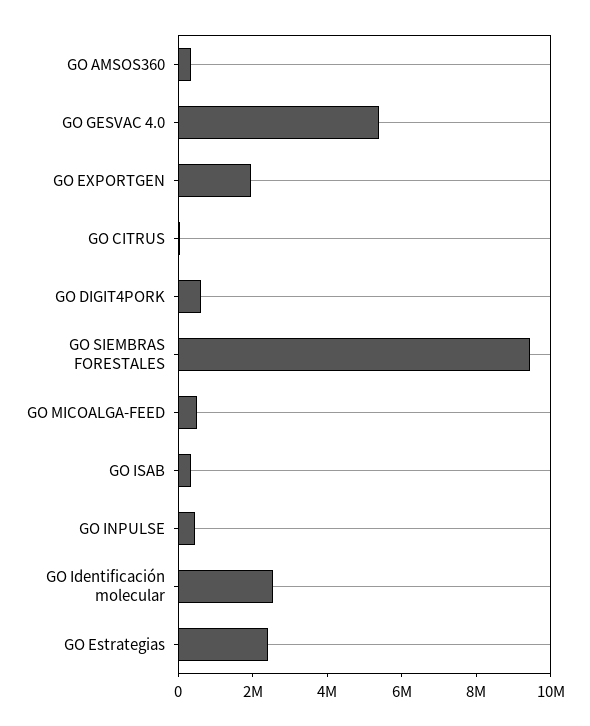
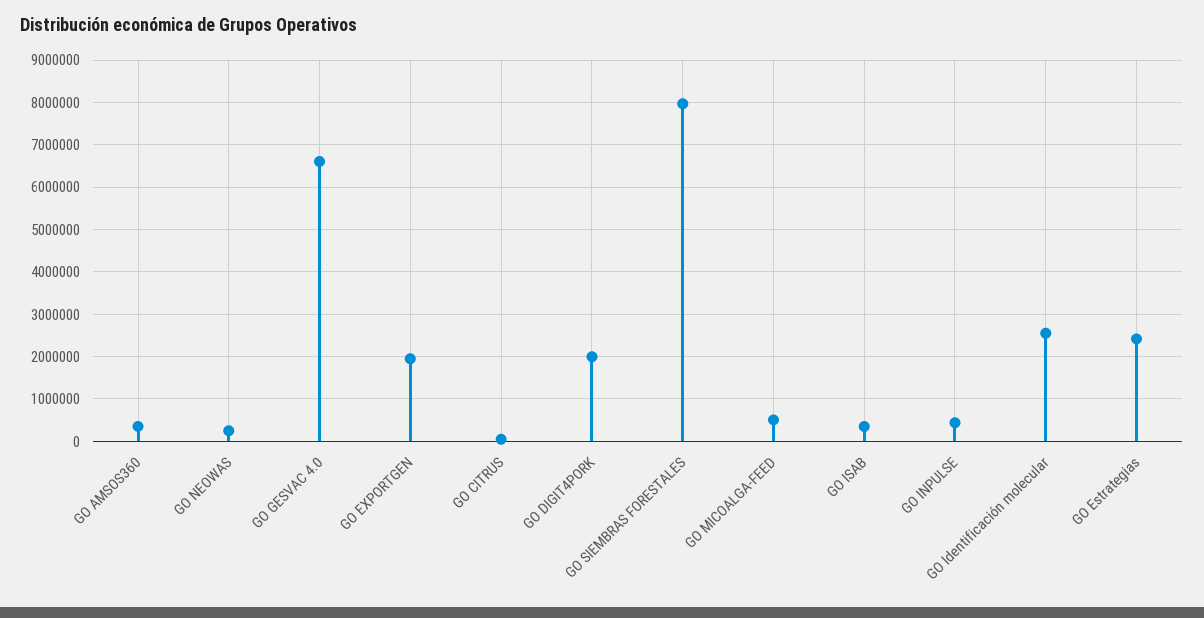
GO GESVAC 4.0: 5500000 -> 6600000
GO DIGIT4PORK: 500000 -> 2000000
GO SIEMBRAS FORESTALES: 9500000 -> 8000000
GO NEOWAS: none -> 200000

